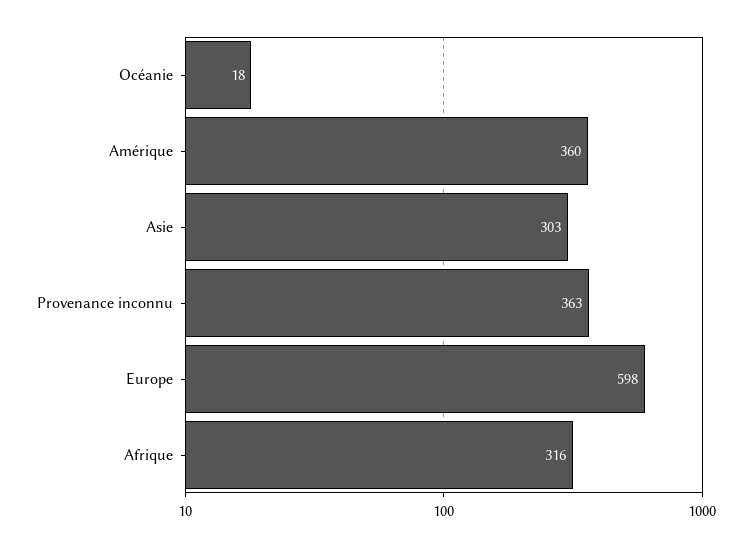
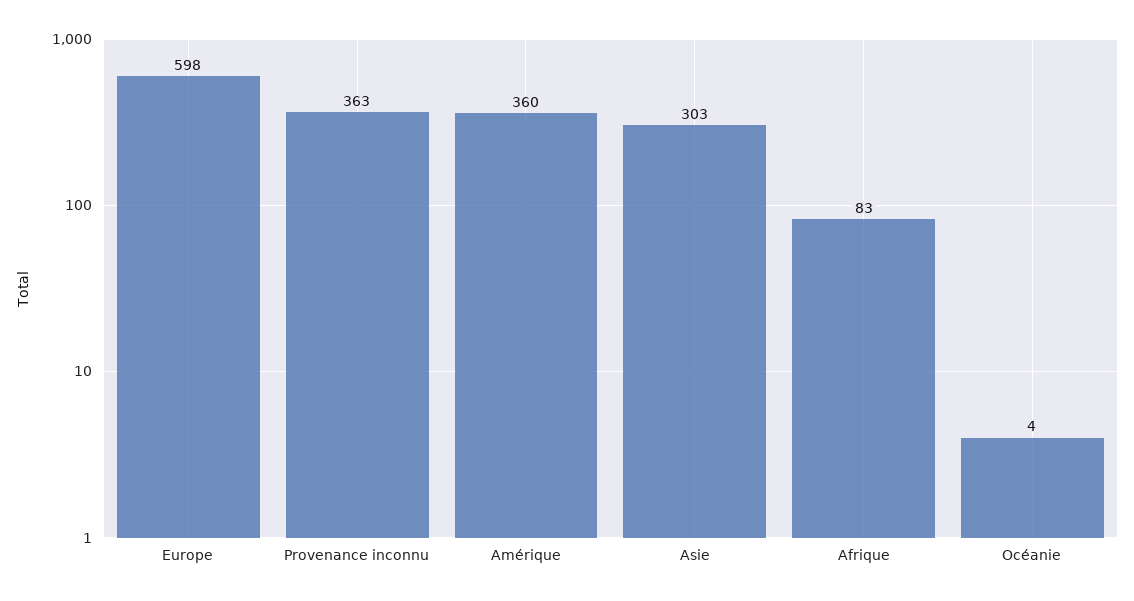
Océanie: 18 -> 4
Afrique: 316 -> 83

